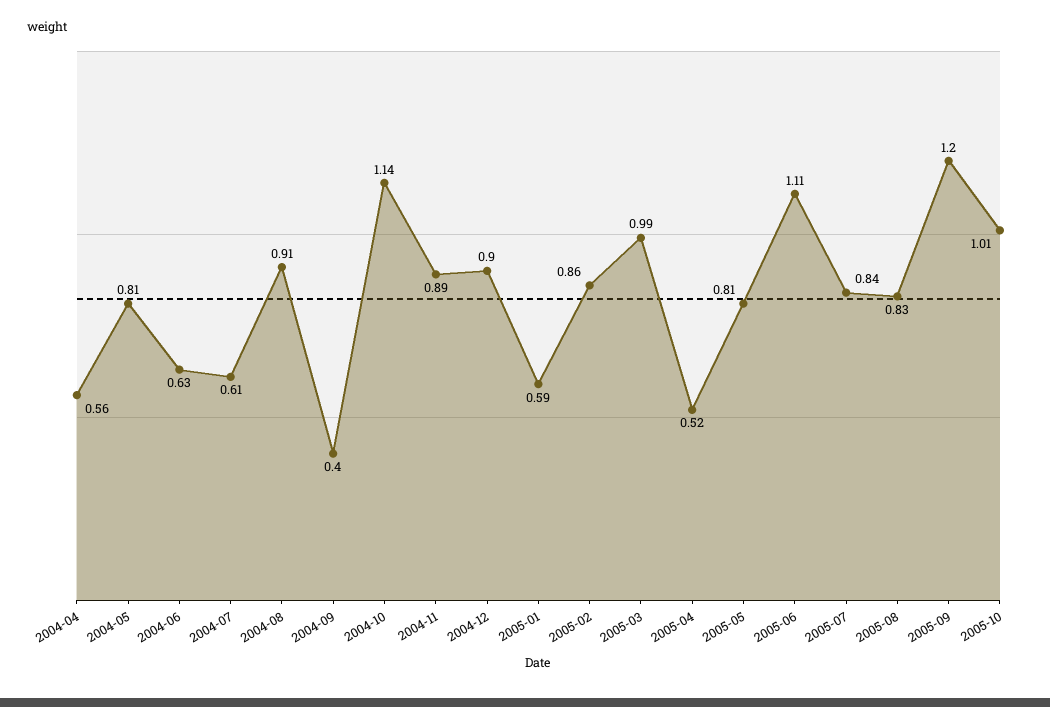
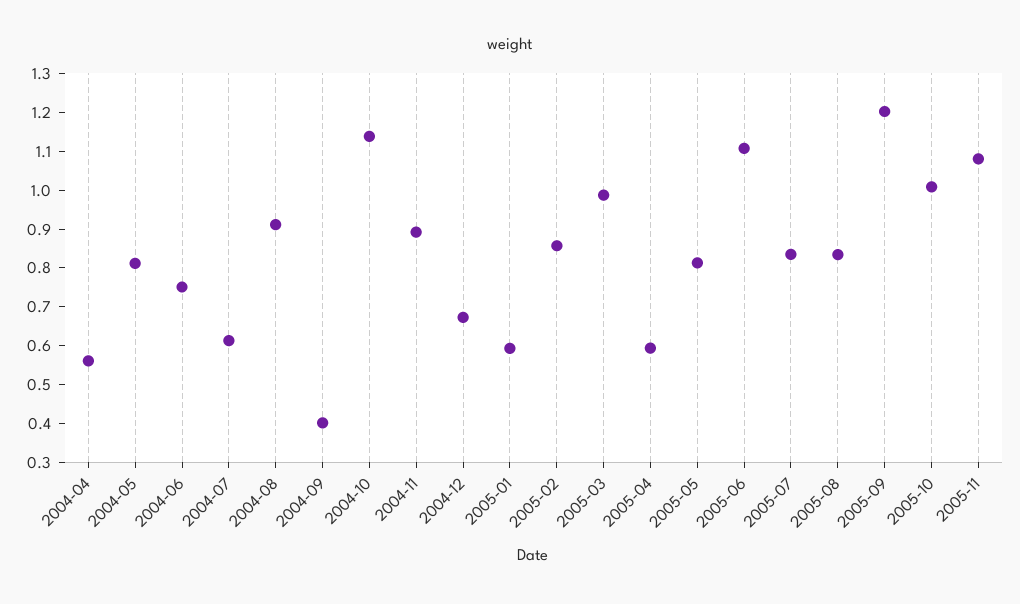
2004-06: 0.63 -> 0.75
2004-12: 0.9 -> 0.675
2005-04: 0.52 -> 0.6
2005-11: none -> 1.075

